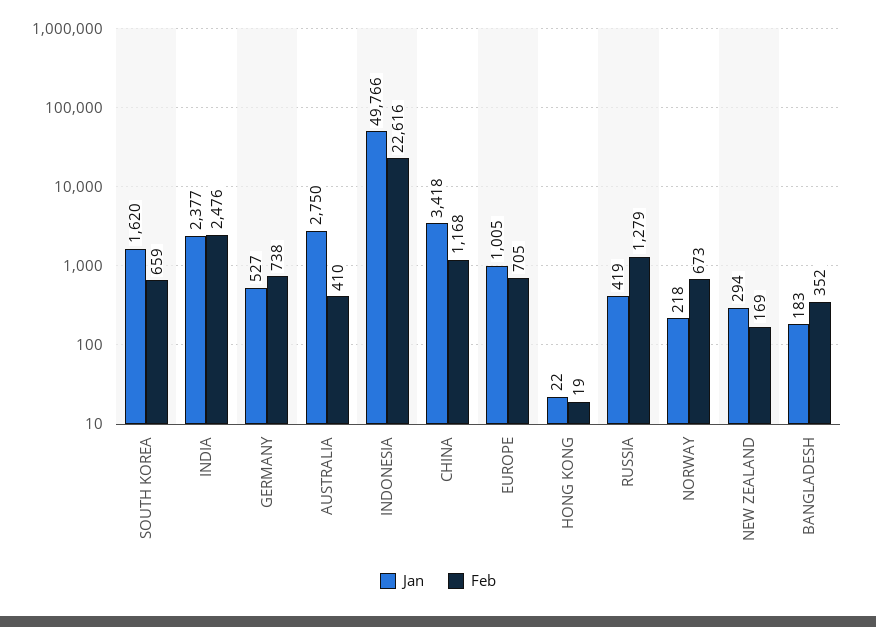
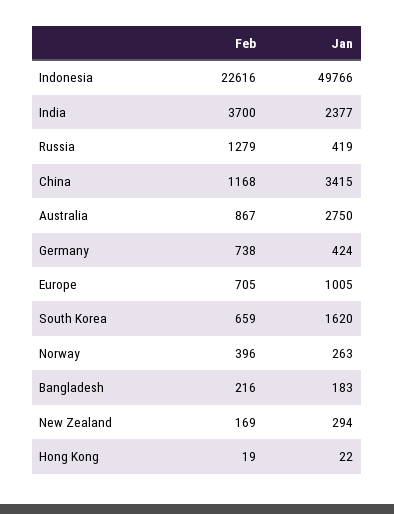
Feb, INDIA: 2476 -> 3700
Jan, GERMANY: 527 -> 424
Feb, AUSTRALIA: 410 -> 867
Jan, CHINA: 3418 -> 3415
Jan, NORWAY: 218 -> 263
Feb, NORWAY: 673 -> 396
Feb, BANGLADESH: 352 -> 216

